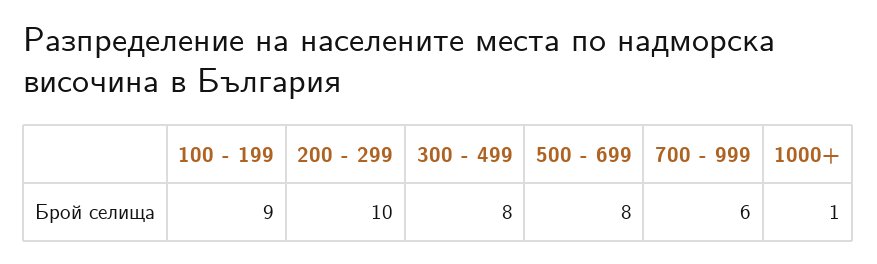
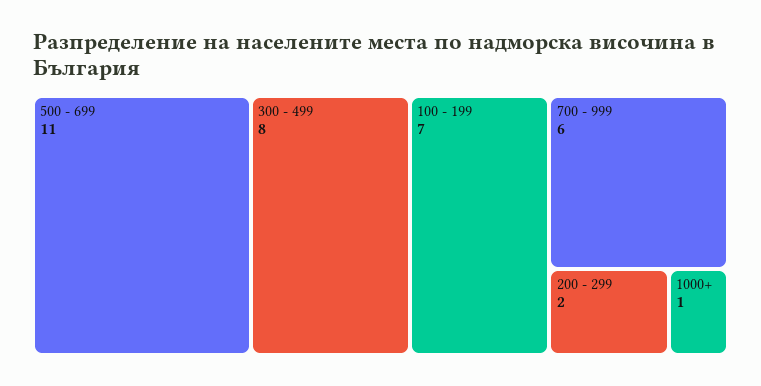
100 - 199: 9 -> 7
200 - 299: 10 -> 2
500 - 699: 8 -> 11

